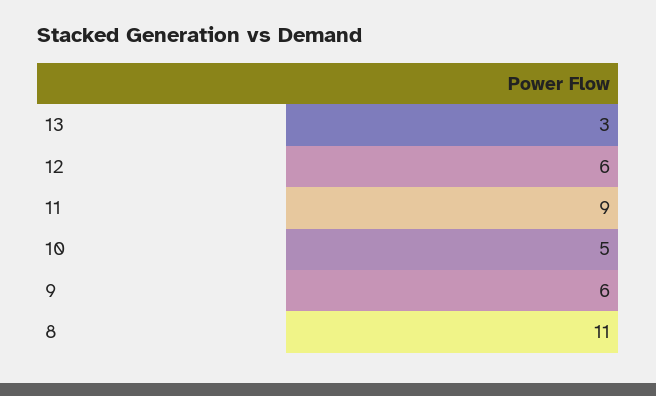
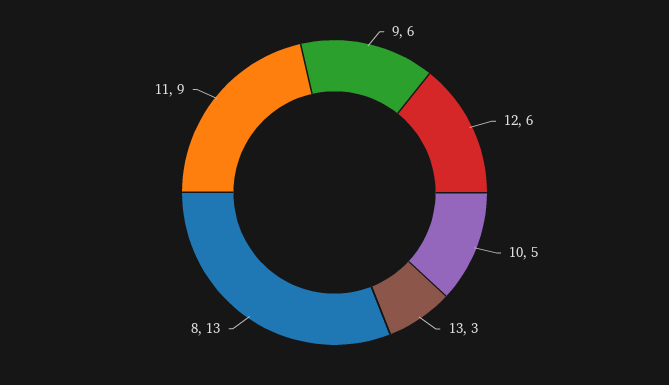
8: 11 -> 13

